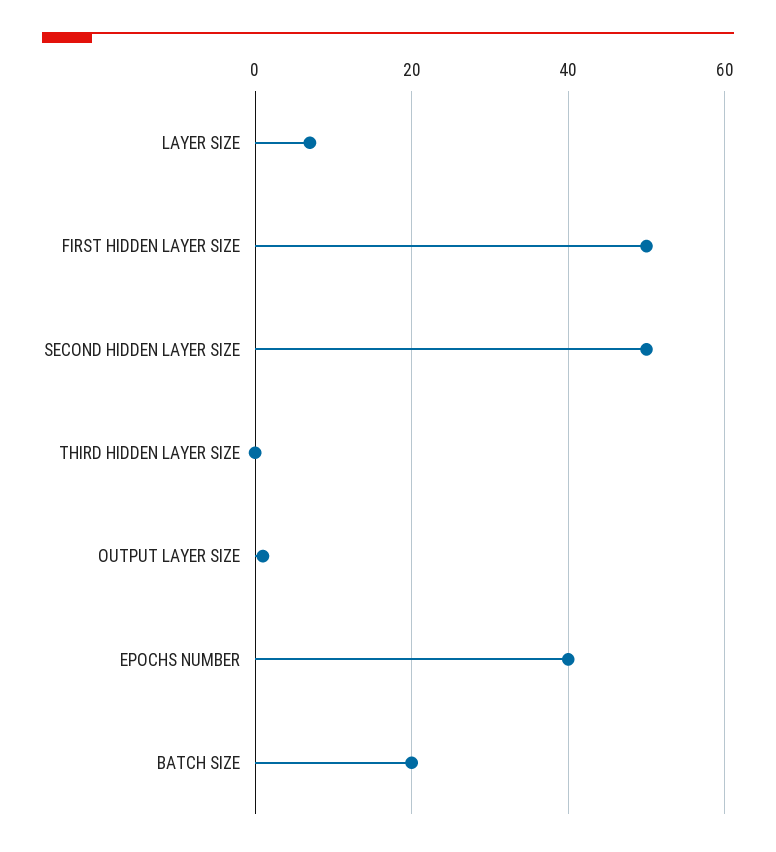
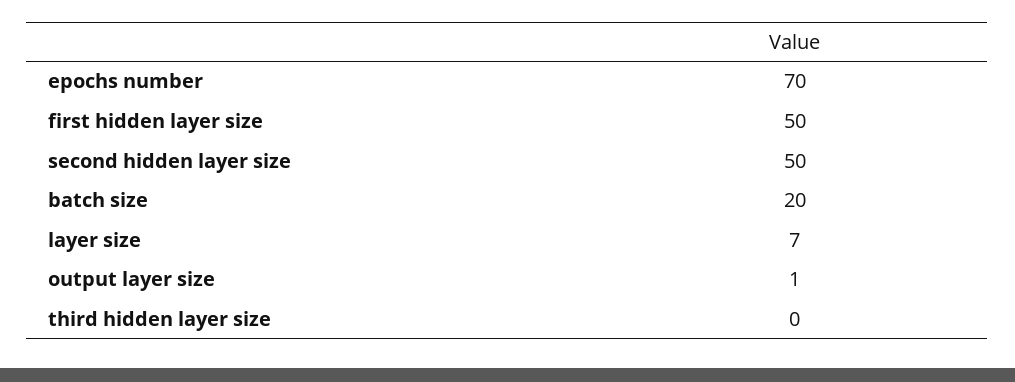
EPOCHS NUMBER: 40 -> 70

